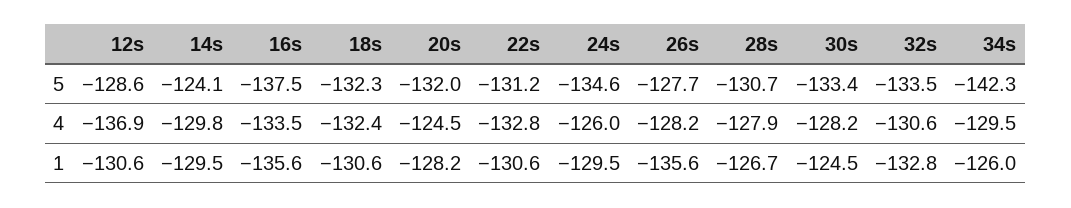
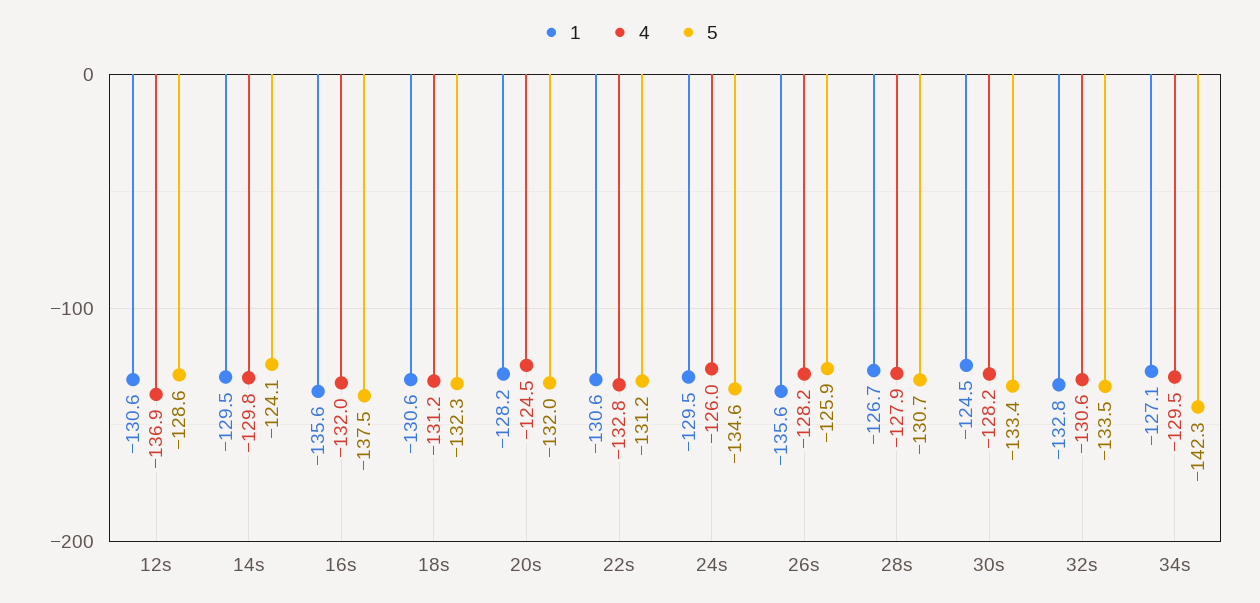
5, 26s: -127.7 -> -125.9
4, 16s: -133.5 -> -132
4, 18s: -132.4 -> -131.2
1, 34s: -126 -> -127.1

